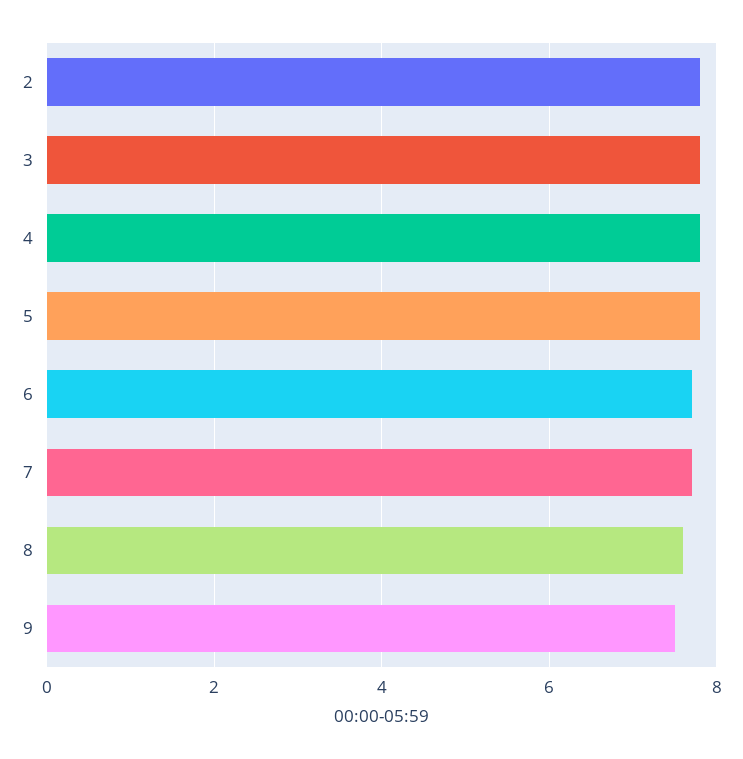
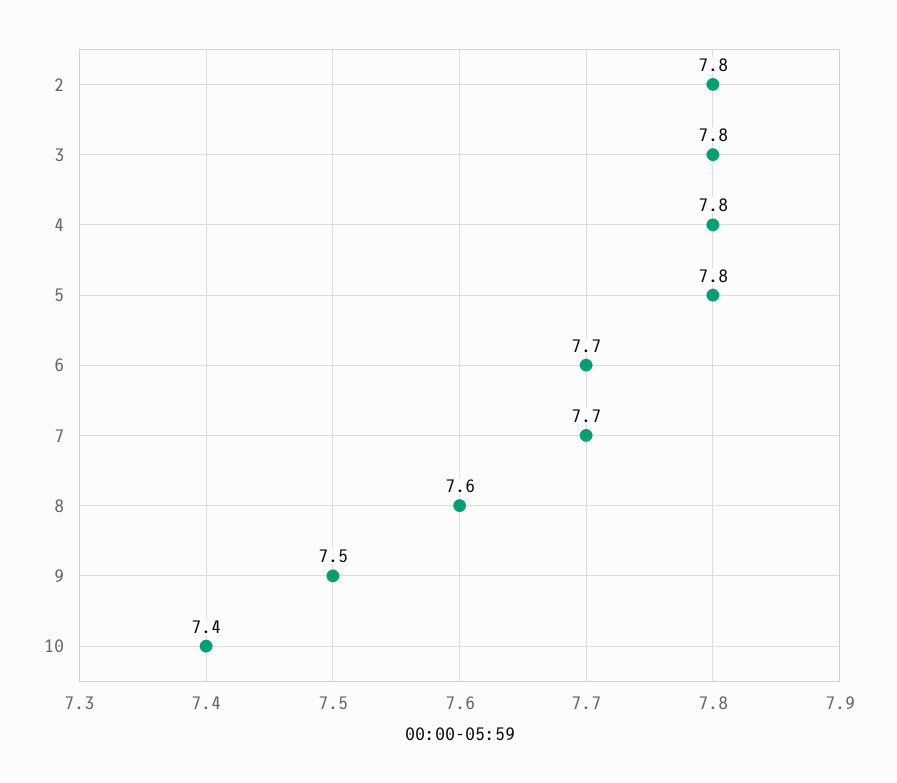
10: none -> 7.4

